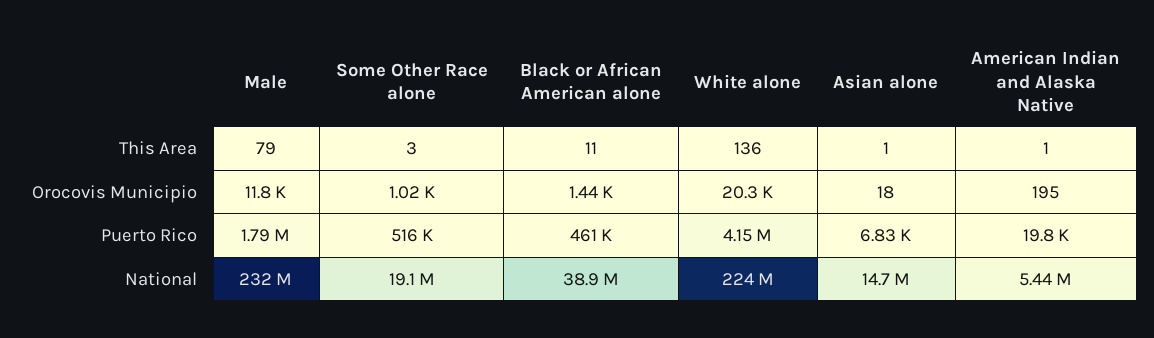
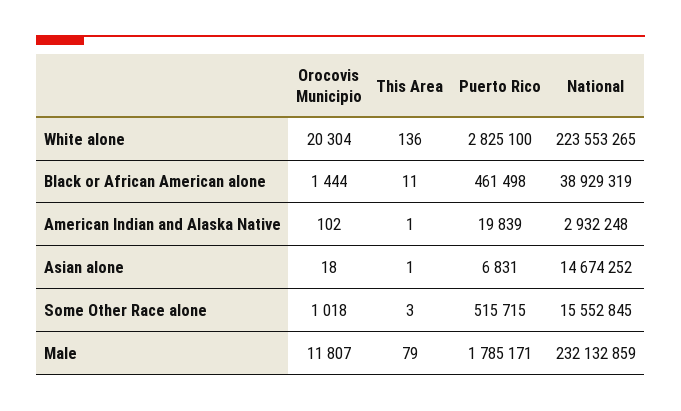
American Indian and Alaska Native, Orocovis Municipio: 195 -> 102
White alone, Puerto Rico: 4150000 -> 2825100
Some Other Race alone, National: 19100000 -> 15552845
American Indian and Alaska Native, National: 5440000 -> 2932248

